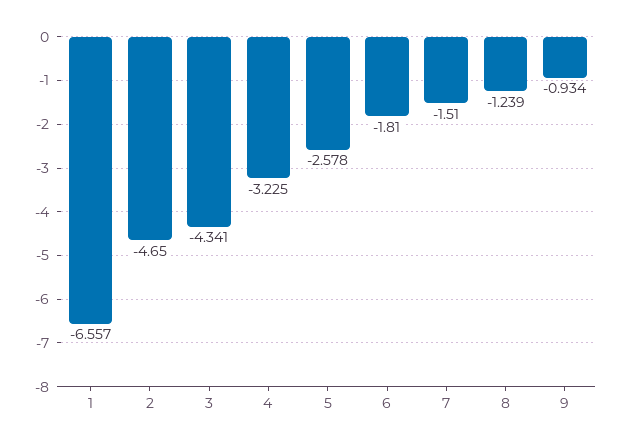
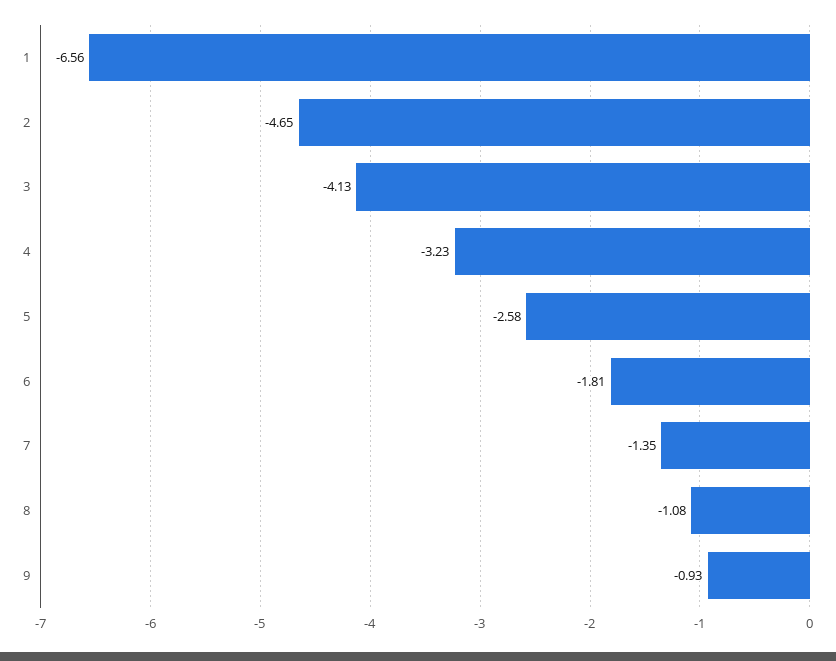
3: -4.341 -> -4.13
7: -1.51 -> -1.35
8: -1.239 -> -1.08

